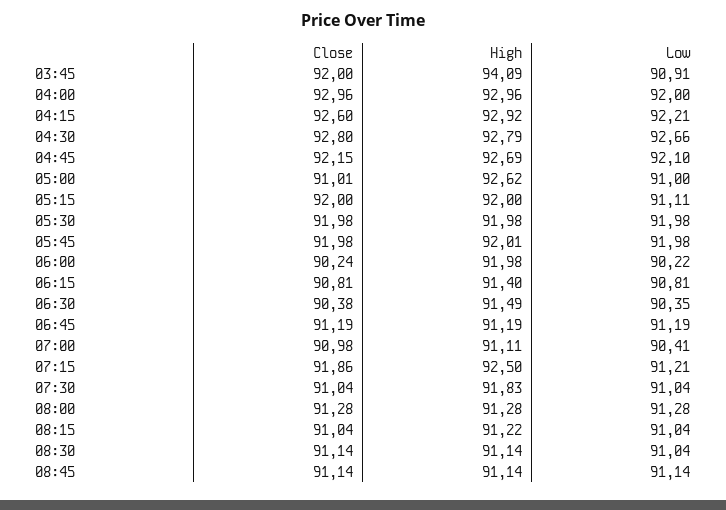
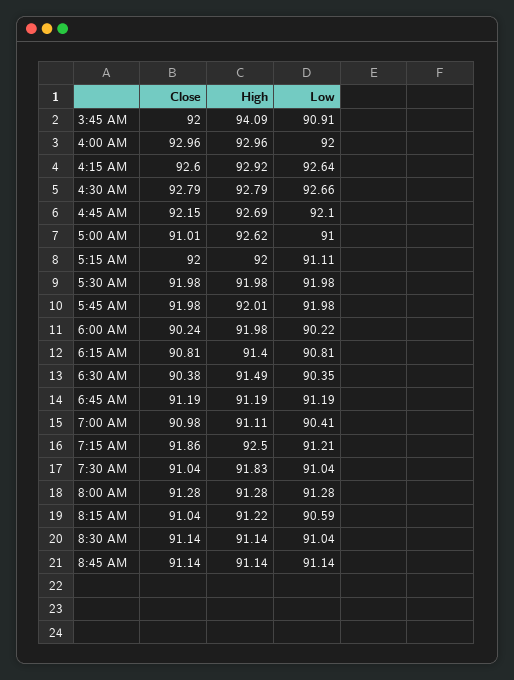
Low, 04:15: 92.21 -> 92.64
Close, 04:30: 92.8 -> 92.79
Low, 08:15: 91.04 -> 90.59

